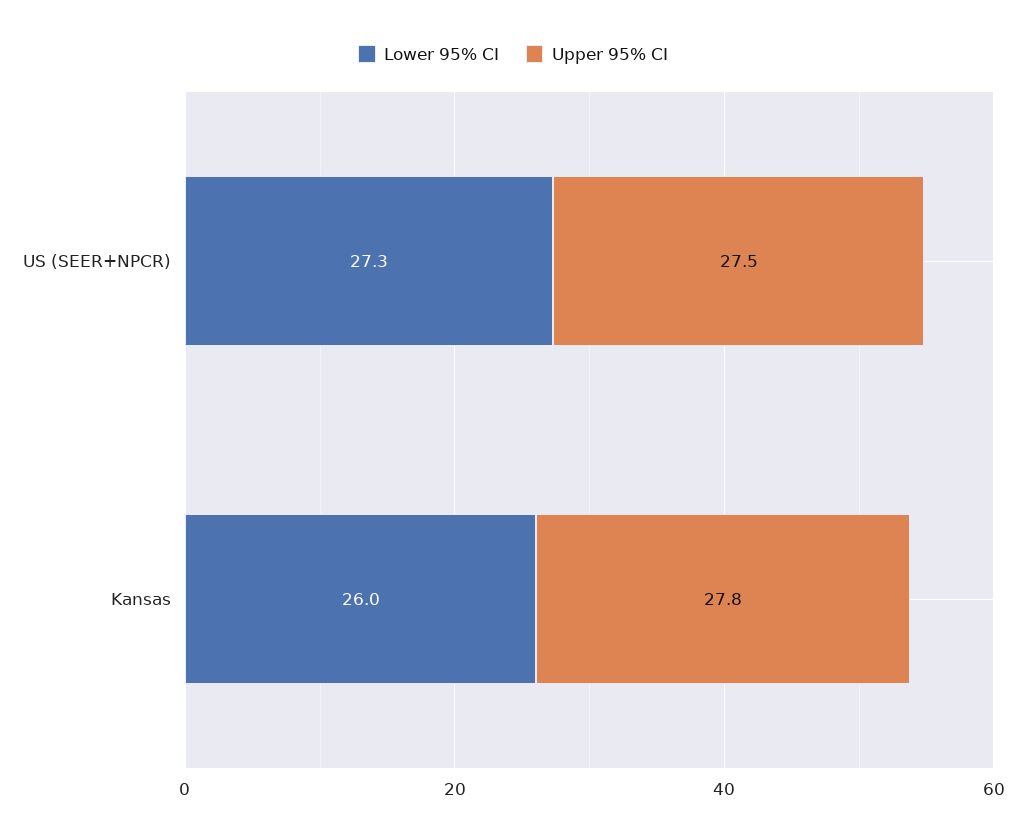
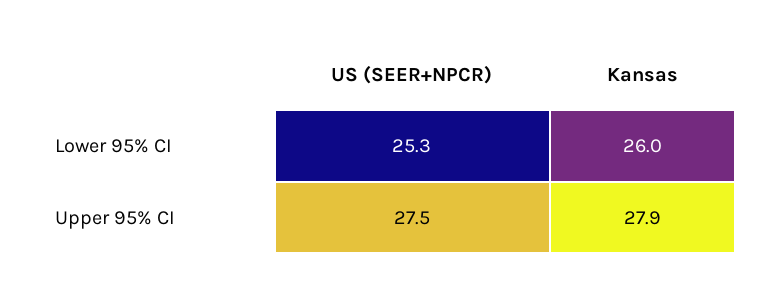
Lower 95% CI, US (SEER+NPCR): 27.3 -> 25.3
Upper 95% CI, Kansas: 27.8 -> 27.9

